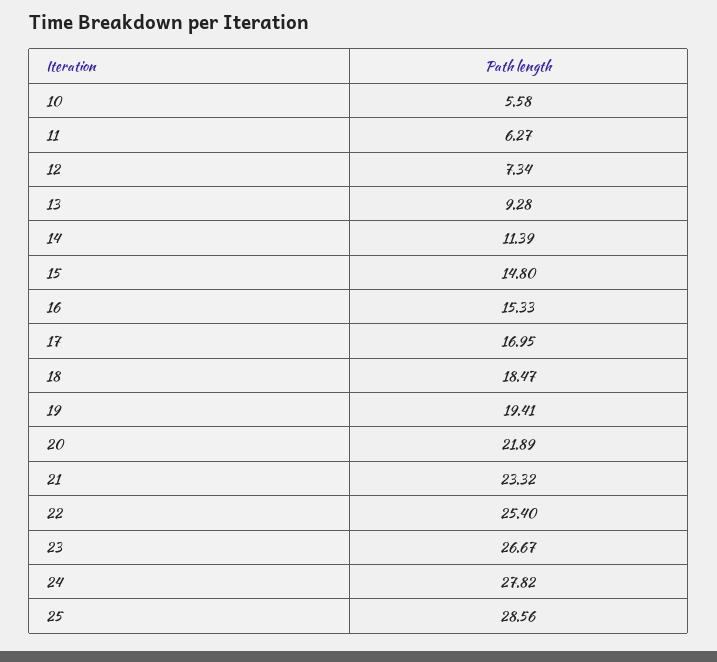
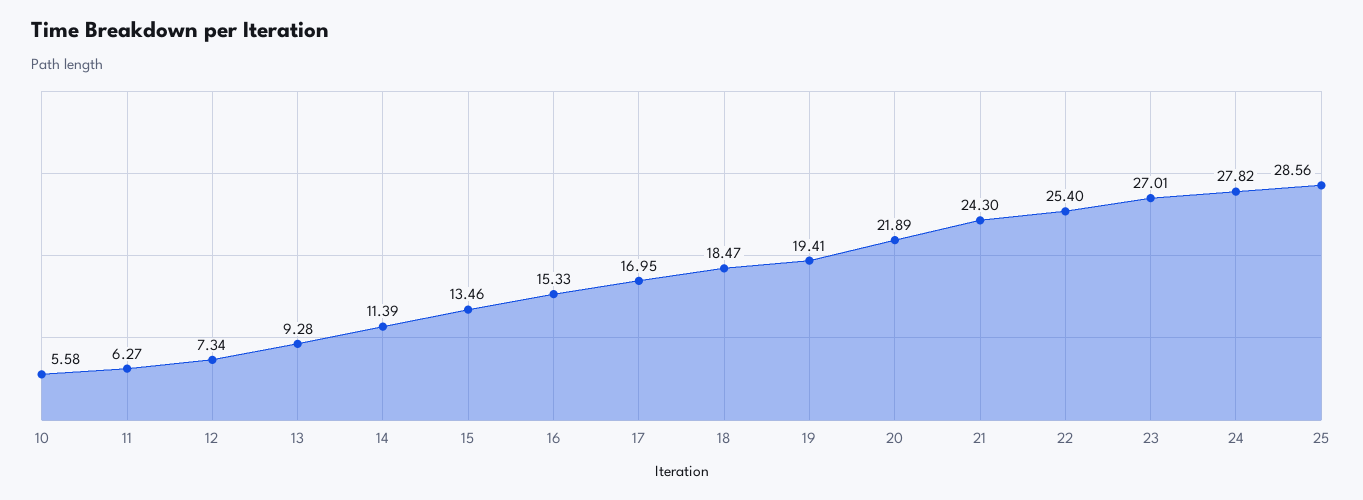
15: 14.8 -> 13.46
21: 23.32 -> 24.3
23: 26.67 -> 27.01

